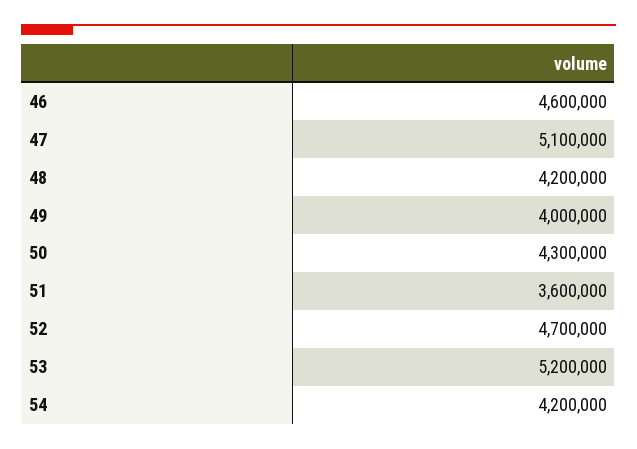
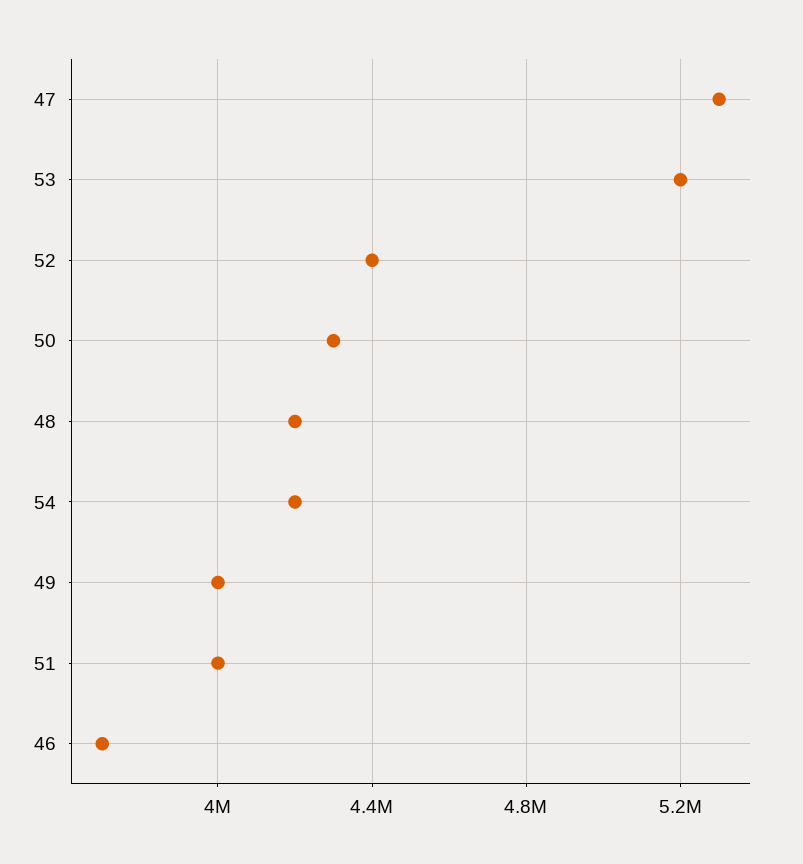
46: 4600000 -> 3700000
47: 5100000 -> 5300000
51: 3600000 -> 4000000
52: 4700000 -> 4400000

